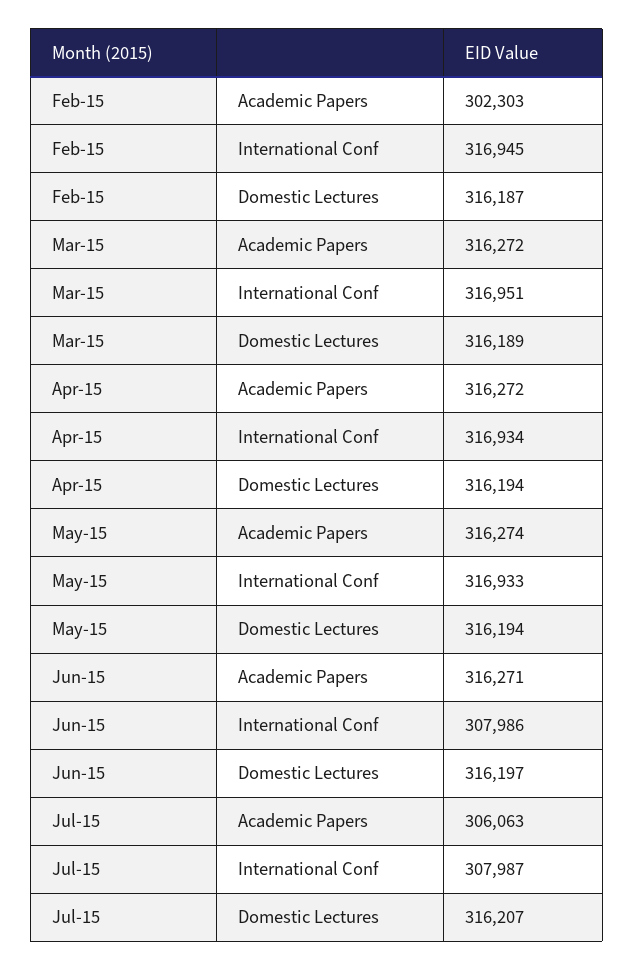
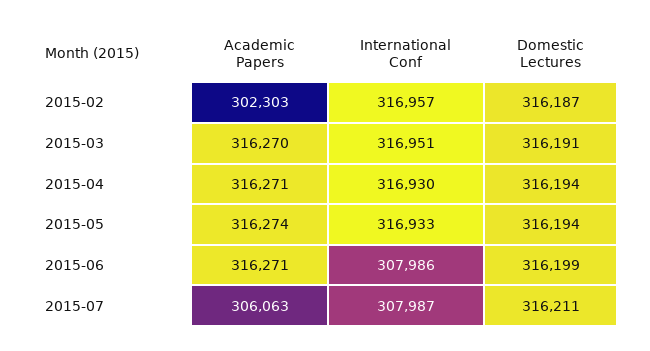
Feb-15, International Conf: 316945 -> 316957
Mar-15, Academic Papers: 316272 -> 316270
Mar-15, Domestic Lectures: 316189 -> 316191
Apr-15, Academic Papers: 316272 -> 316271
Apr-15, International Conf: 316934 -> 316930
Jun-15, Domestic Lectures: 316197 -> 316199
Jul-15, Domestic Lectures: 316207 -> 316211

